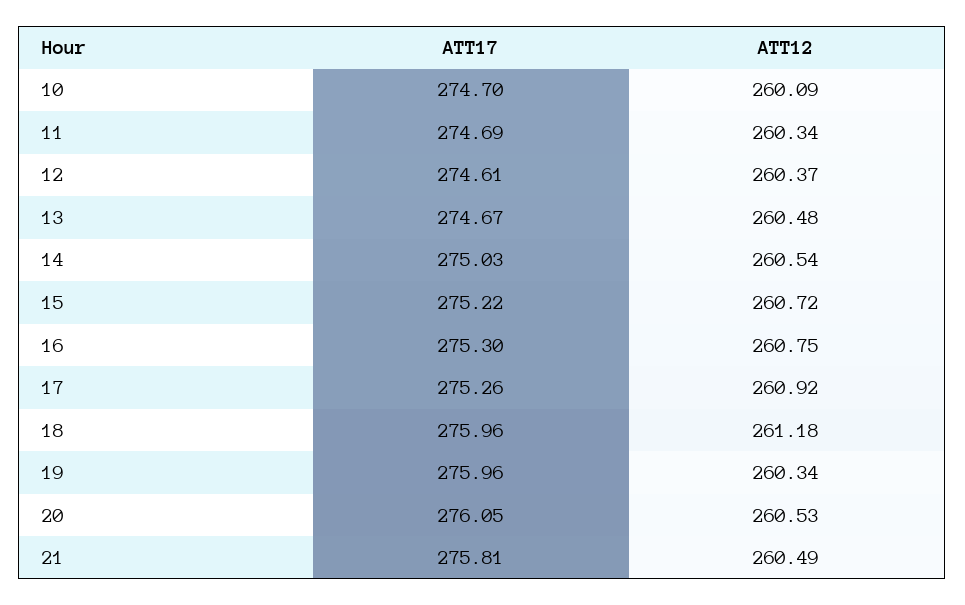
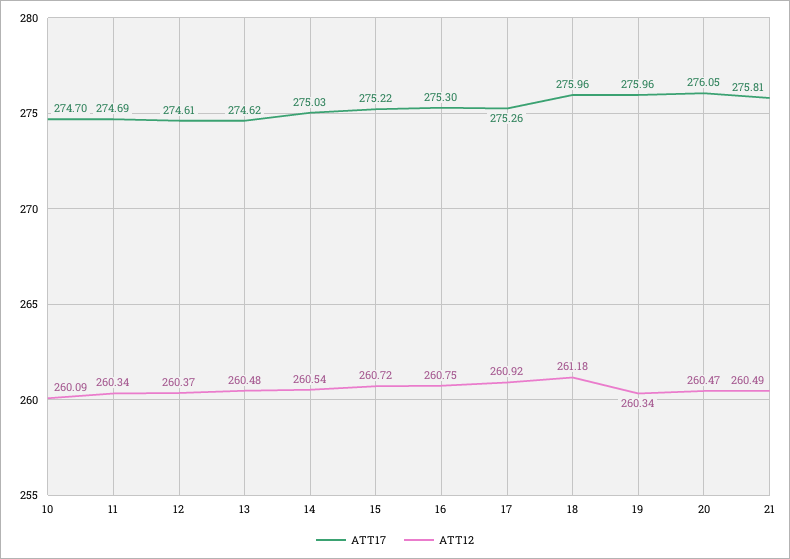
ATT17, 13: 274.67 -> 274.62
ATT12, 20: 260.53 -> 260.47

